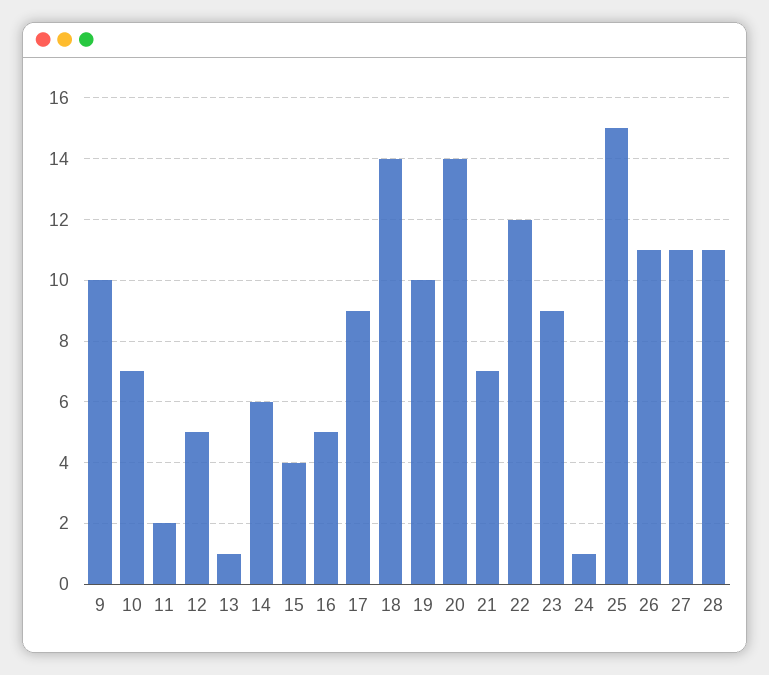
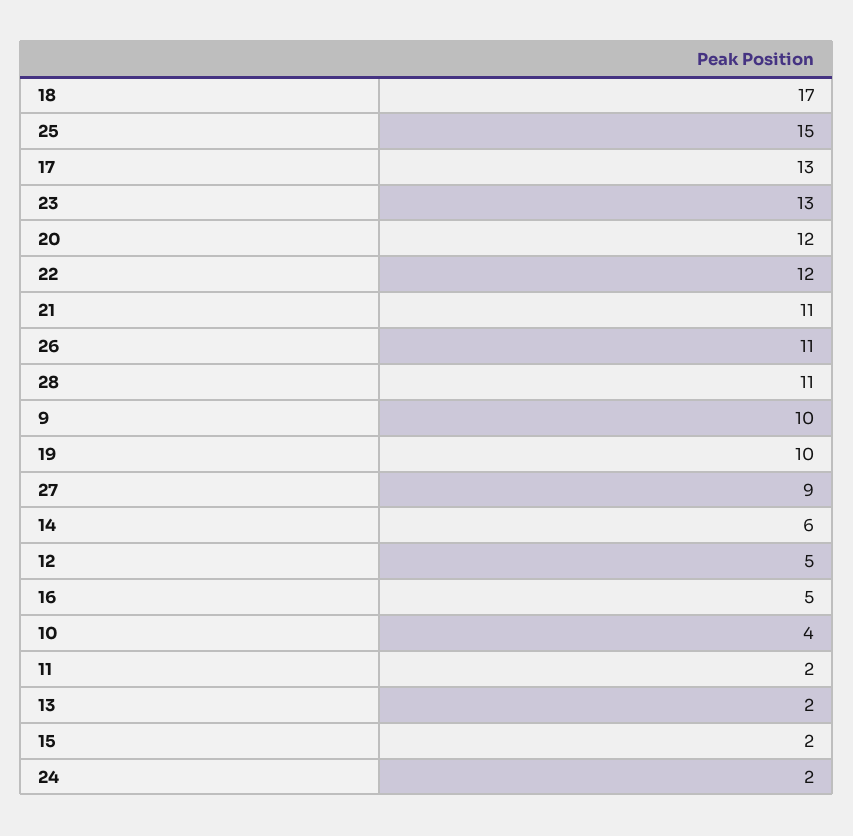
10: 7 -> 4
13: 1 -> 2
15: 4 -> 2
17: 9 -> 13
18: 14 -> 17
20: 14 -> 12
21: 7 -> 11
23: 9 -> 13
24: 1 -> 2
27: 11 -> 9

